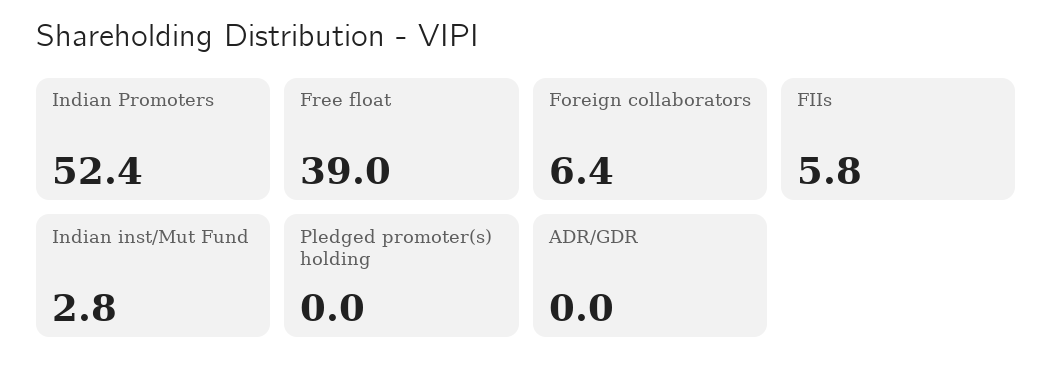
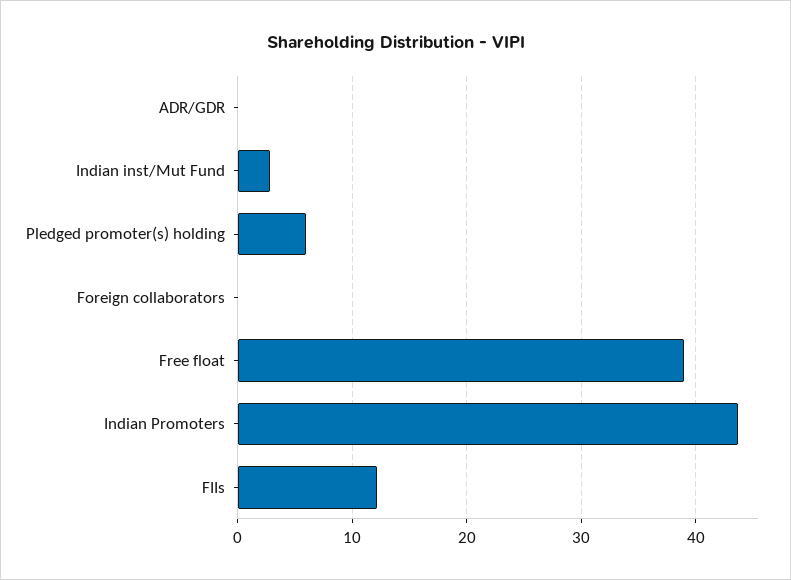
Indian Promoters: 52.4 -> 44
Foreign collaborators: 6.4 -> 0
FIIs: 5.8 -> 12
Pledged promoter(s) holding: 0 -> 6

